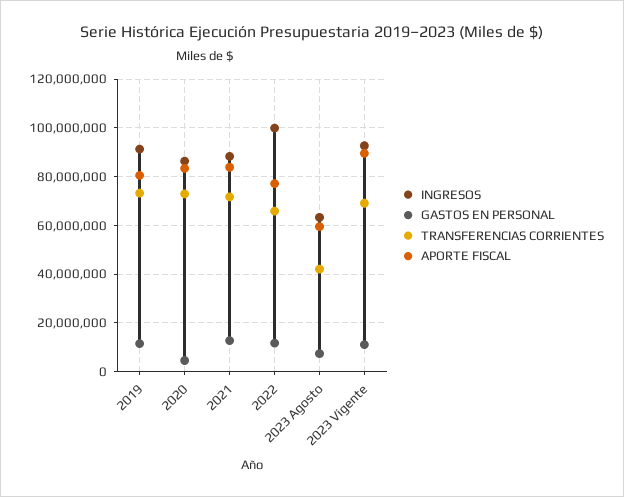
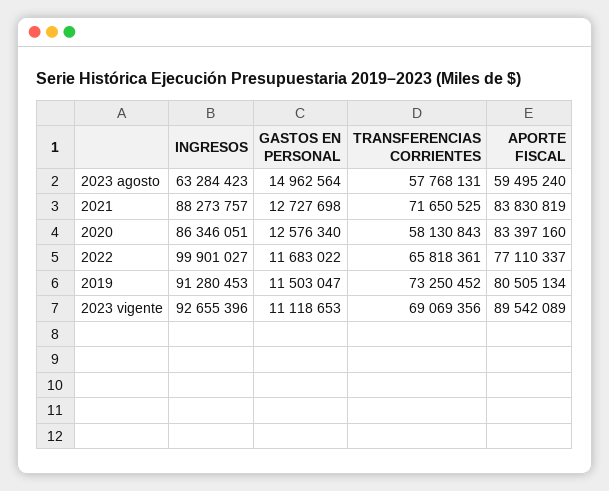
GASTOS EN PERSONAL, 2020: 5000000 -> 12576340
TRANSFERENCIAS CORRIENTES, 2020: 72500000 -> 58130843
GASTOS EN PERSONAL, 2023 Agosto: 7500000 -> 14962564
TRANSFERENCIAS CORRIENTES, 2023 Agosto: 42500000 -> 57768131

